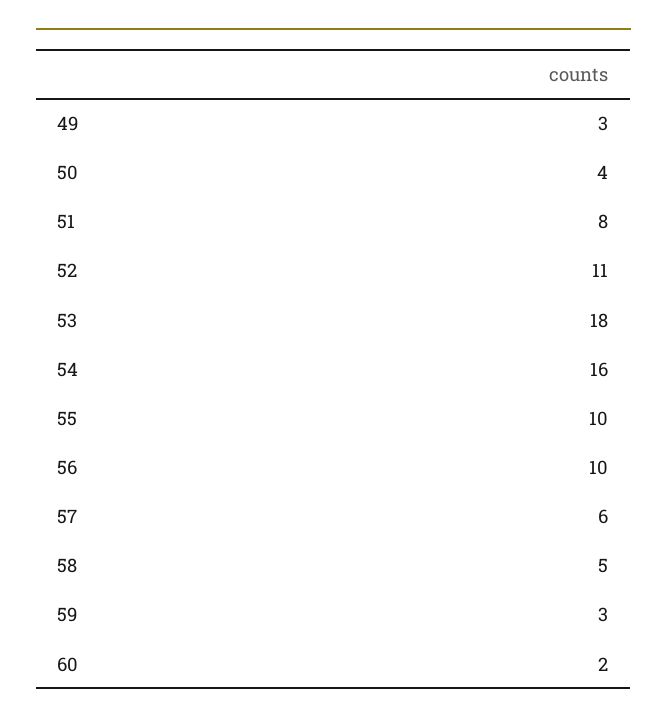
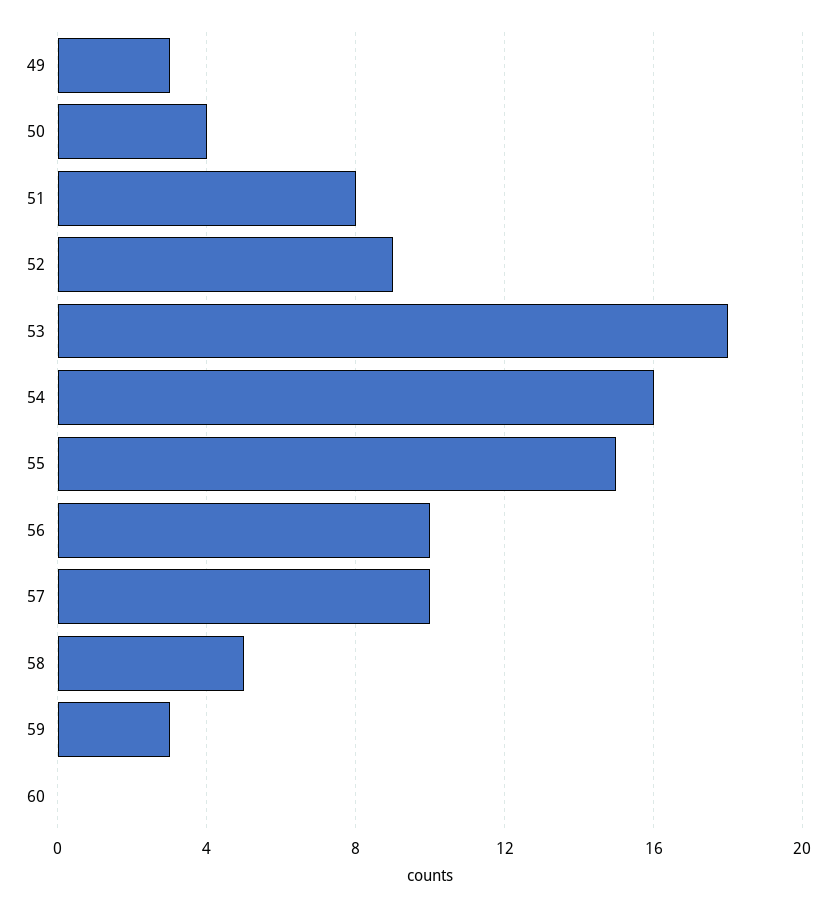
52: 11 -> 9
55: 10 -> 15
57: 6 -> 10
60: 2 -> 0

